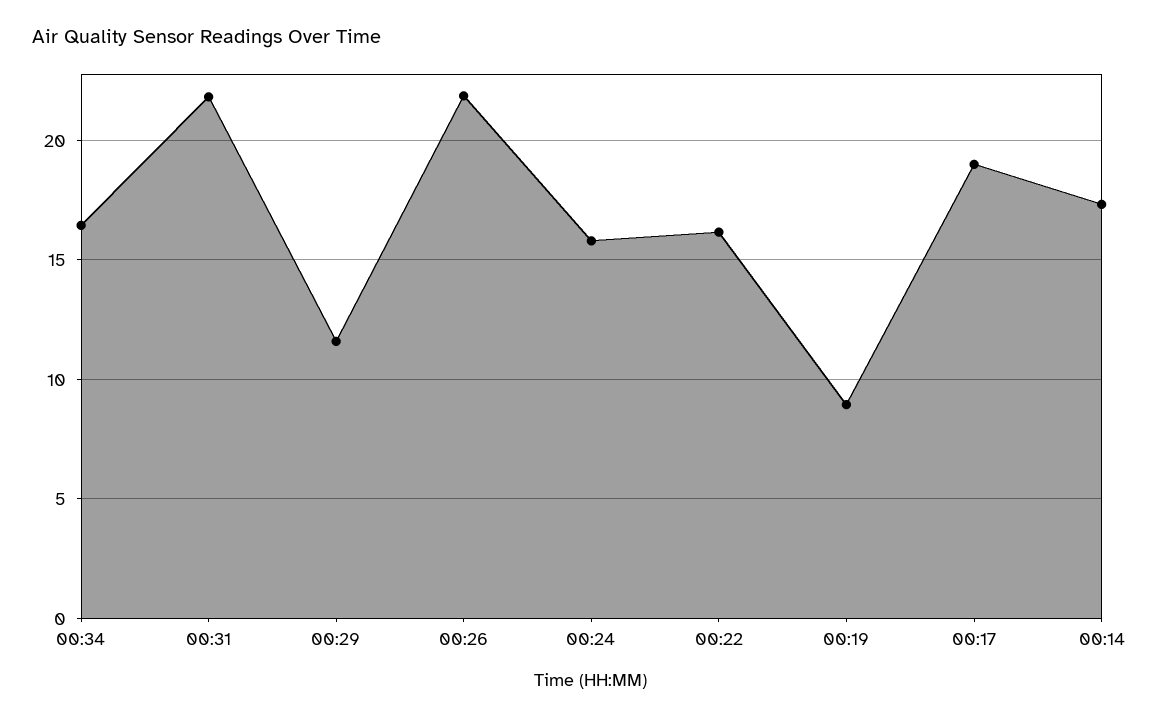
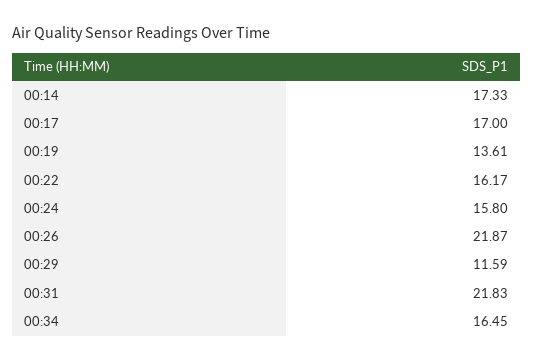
00:19: 9 -> 13.61
00:17: 19 -> 17

